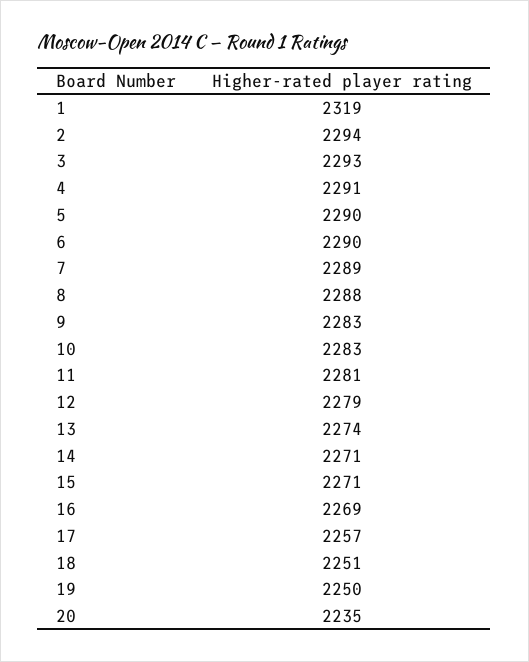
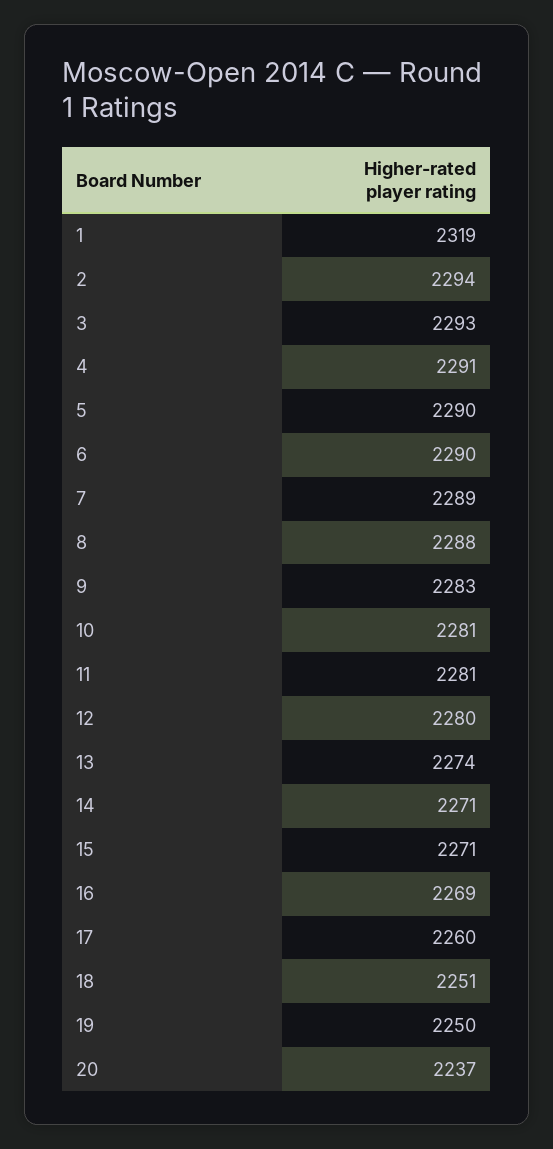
10: 2283 -> 2281
12: 2279 -> 2280
17: 2257 -> 2260
20: 2235 -> 2237

